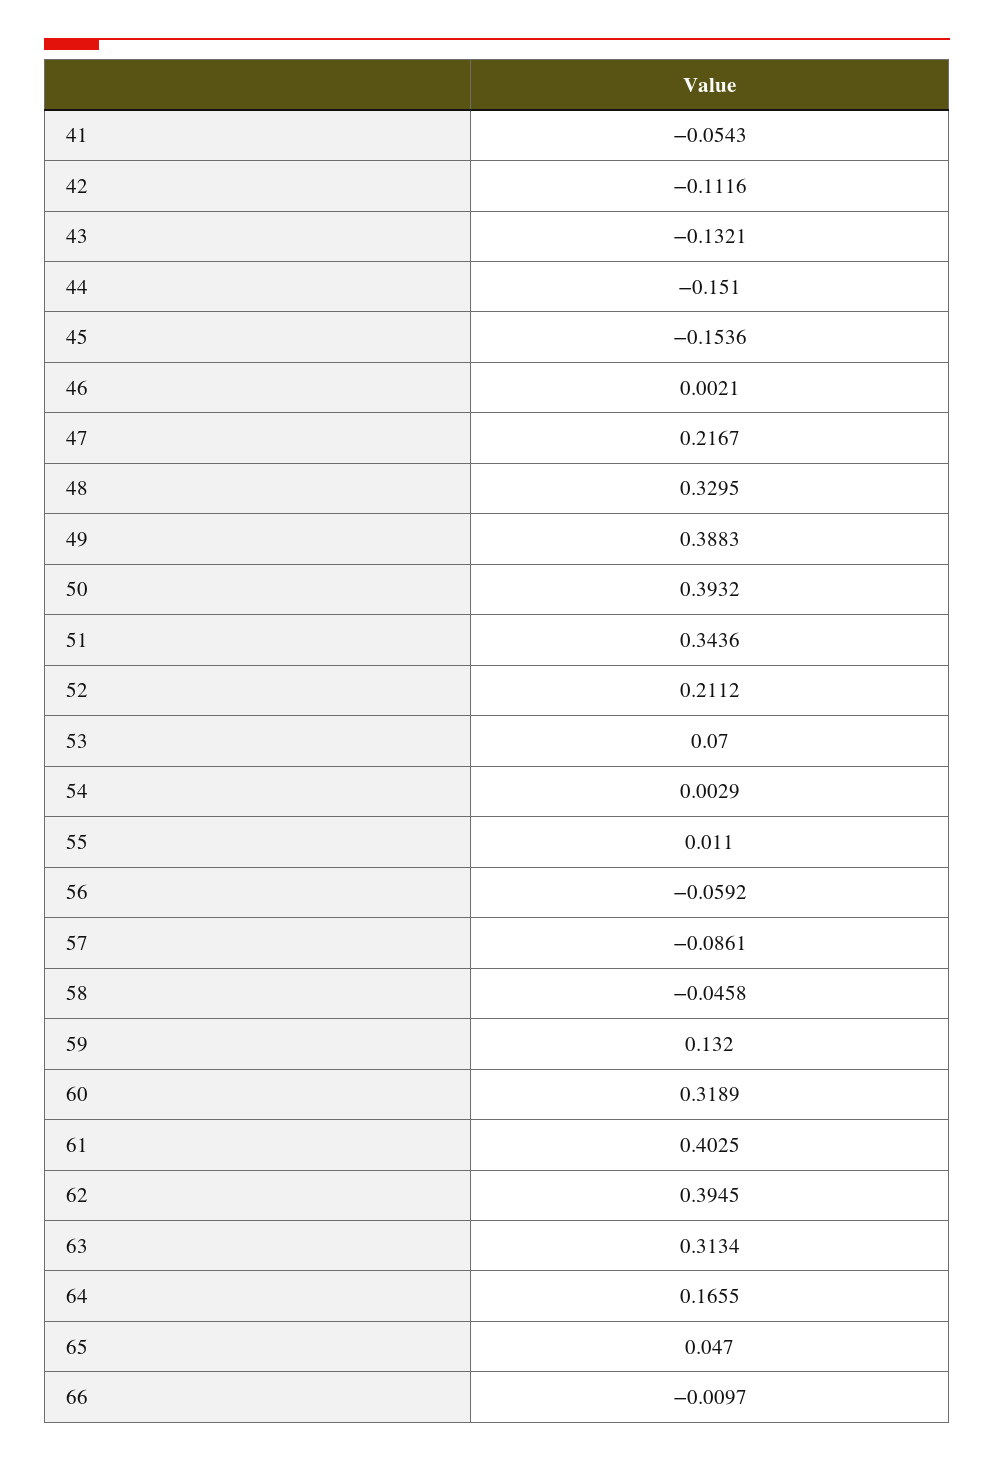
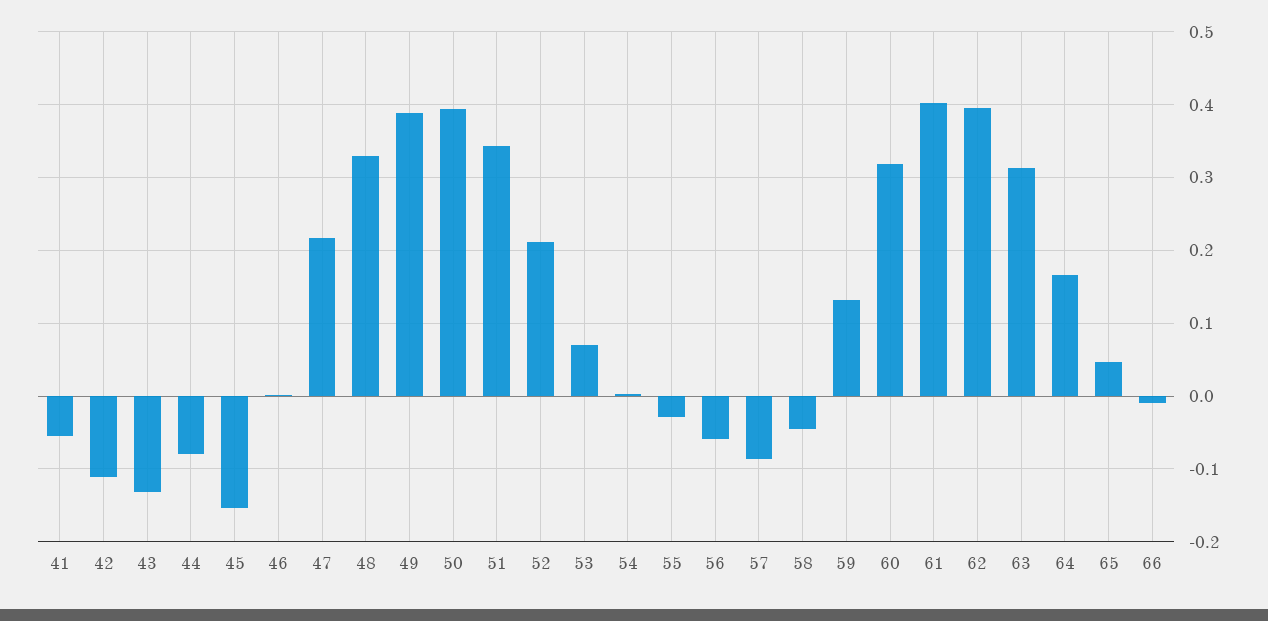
44: -0.151 -> -0.08
55: 0.011 -> -0.03

